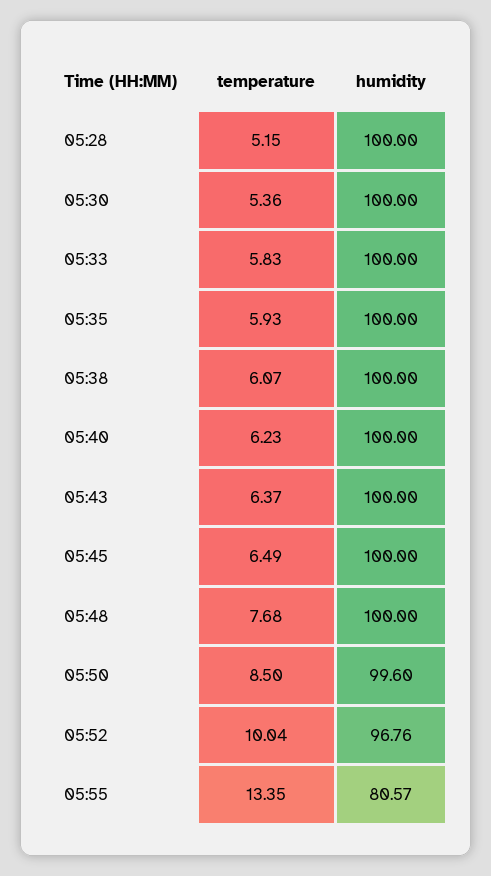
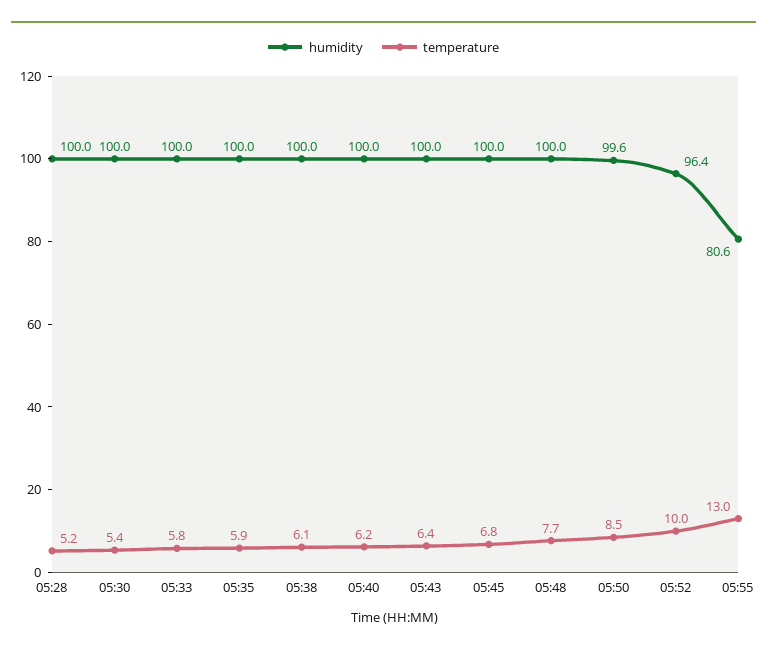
temperature, 05:45: 6.49 -> 6.8
humidity, 05:52: 96.76 -> 96.4
temperature, 05:55: 13.35 -> 13

